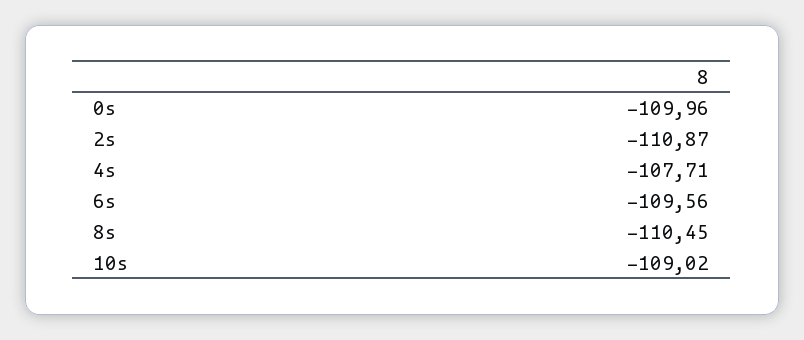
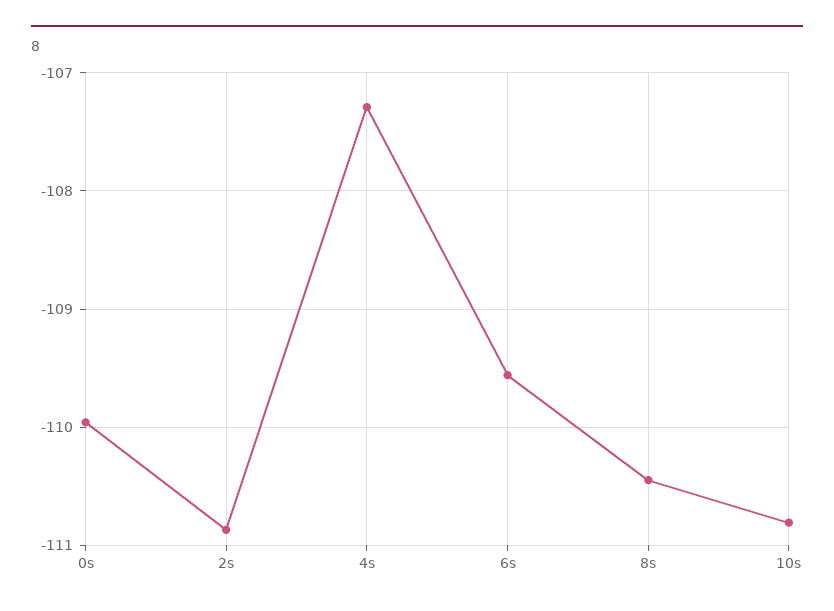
4s: -107.71 -> -107.3
10s: -109.02 -> -110.8

